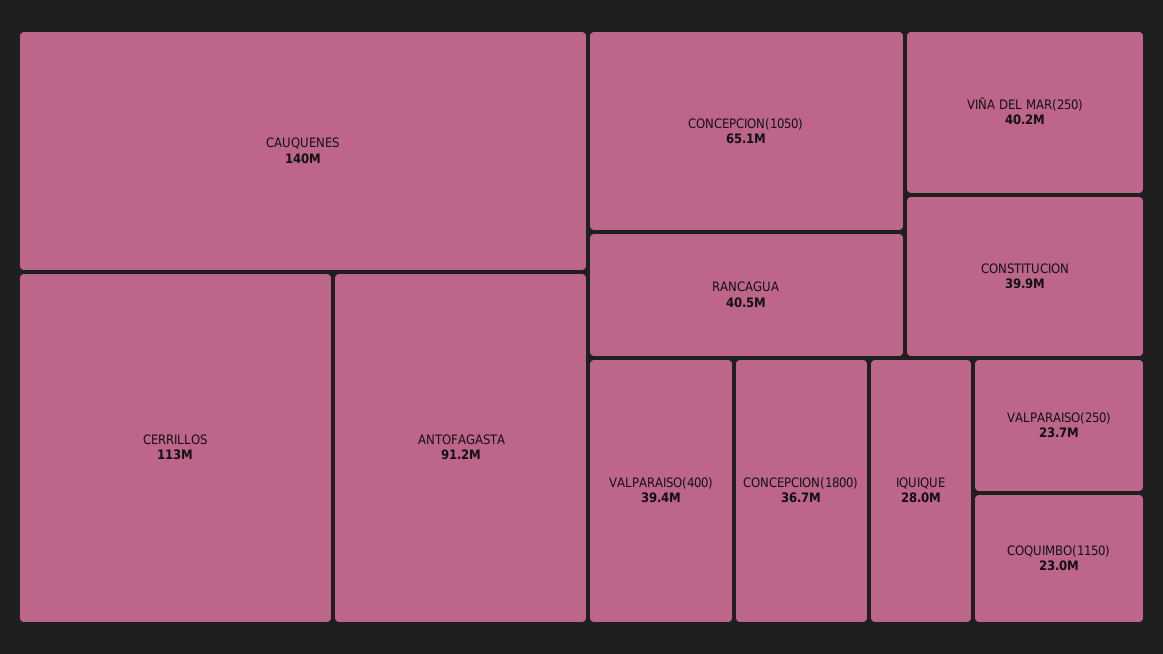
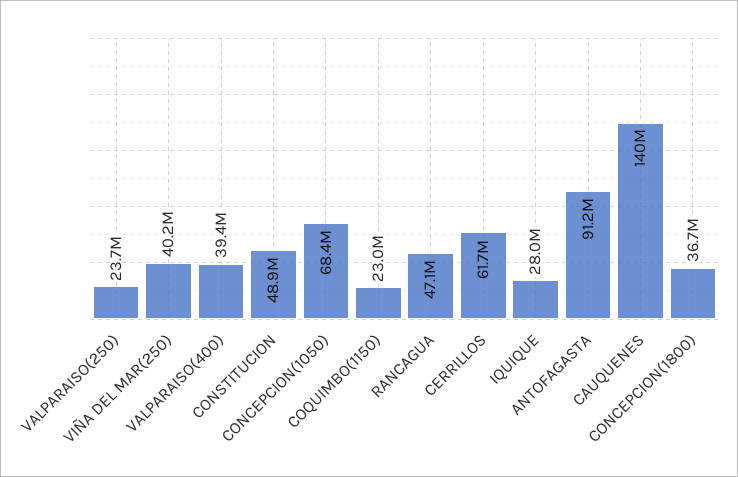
CERRILLOS: 113000000 -> 61700000
CONCEPCION(1050): 65100000 -> 68400000
RANCAGUA: 40500000 -> 47100000
CONSTITUCION: 39900000 -> 48900000

